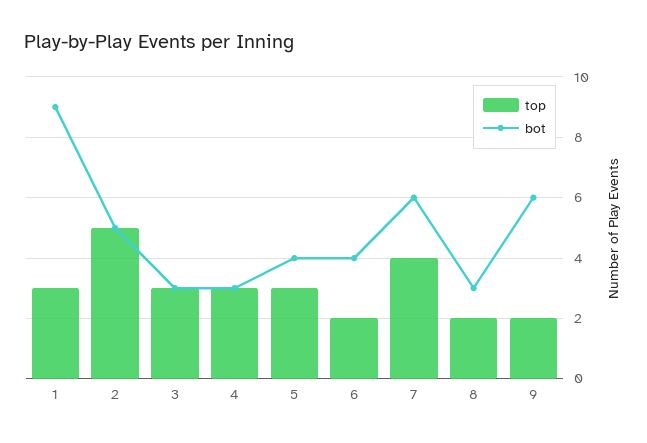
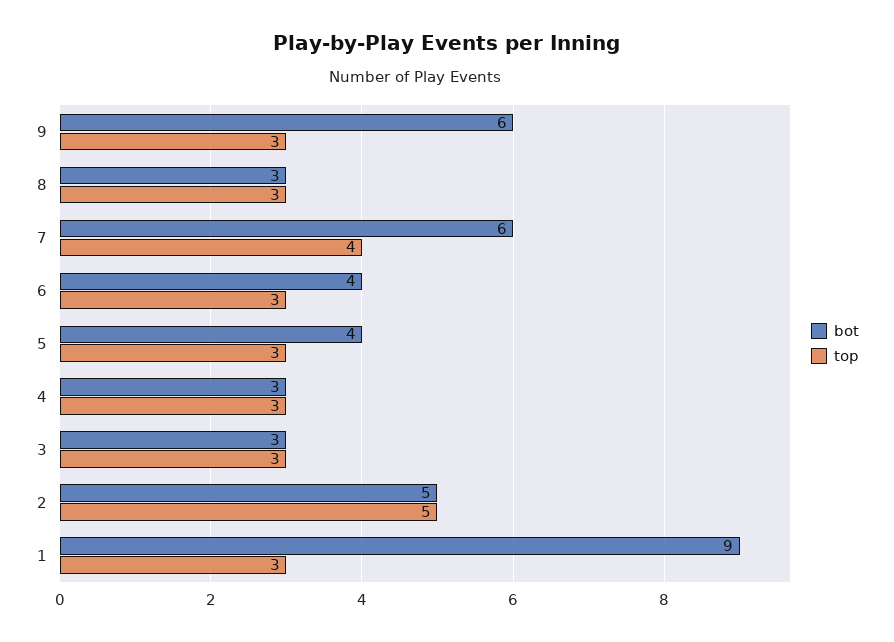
top, 6: 2 -> 3
top, 8: 2 -> 3
top, 9: 2 -> 3

